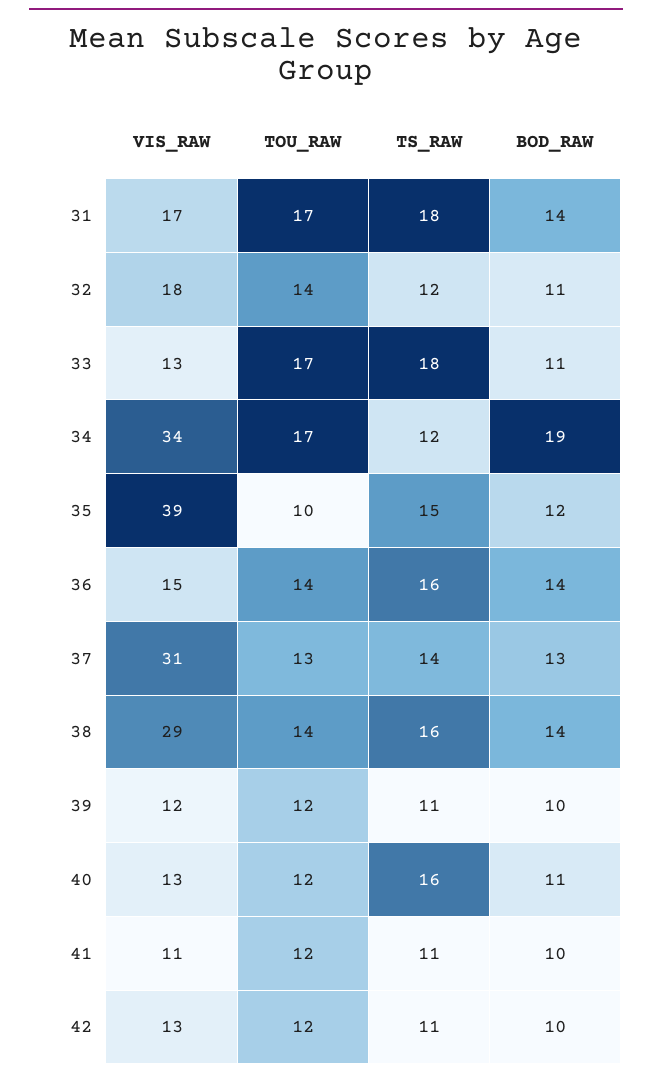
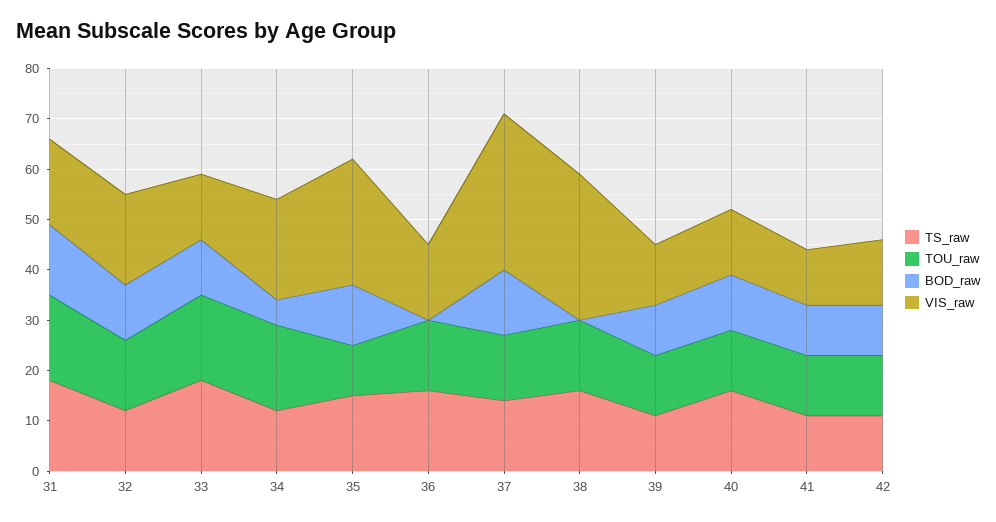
VIS_RAW, 34: 34 -> 20
BOD_RAW, 34: 19 -> 5
VIS_RAW, 35: 39 -> 25
BOD_RAW, 36: 14 -> 0
BOD_RAW, 38: 14 -> 0

